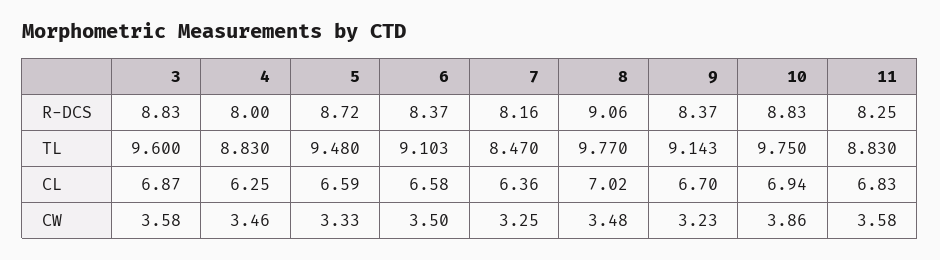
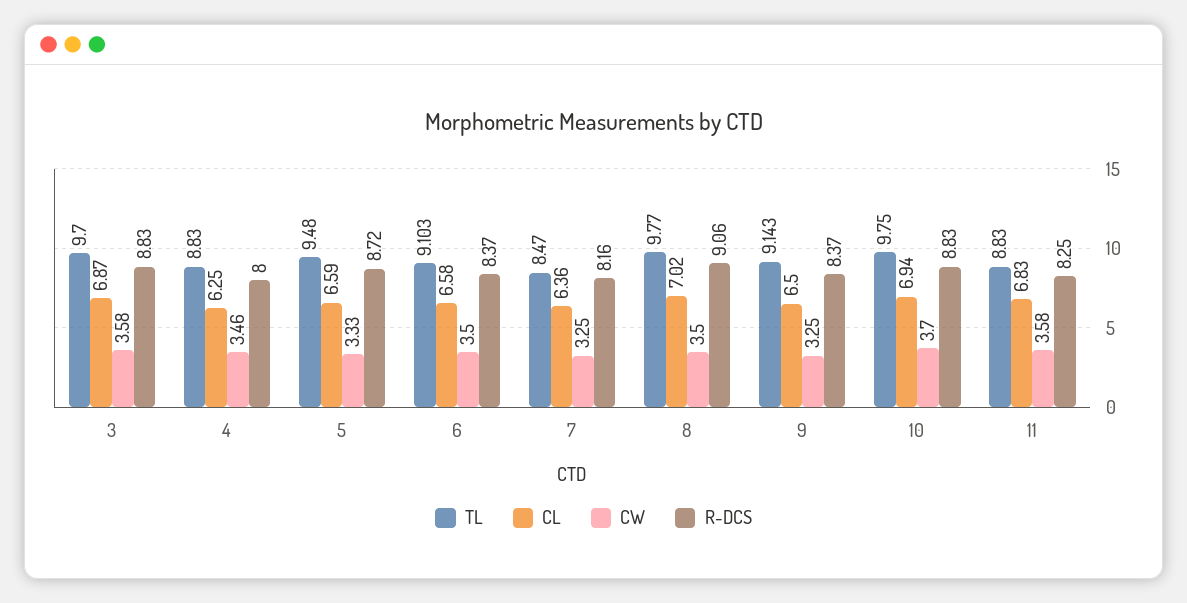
TL, 3: 9.6 -> 9.7
CL, 9: 6.7 -> 6.5
CW, 8: 3.48 -> 3.5
CW, 9: 3.23 -> 3.25
CW, 10: 3.86 -> 3.7

